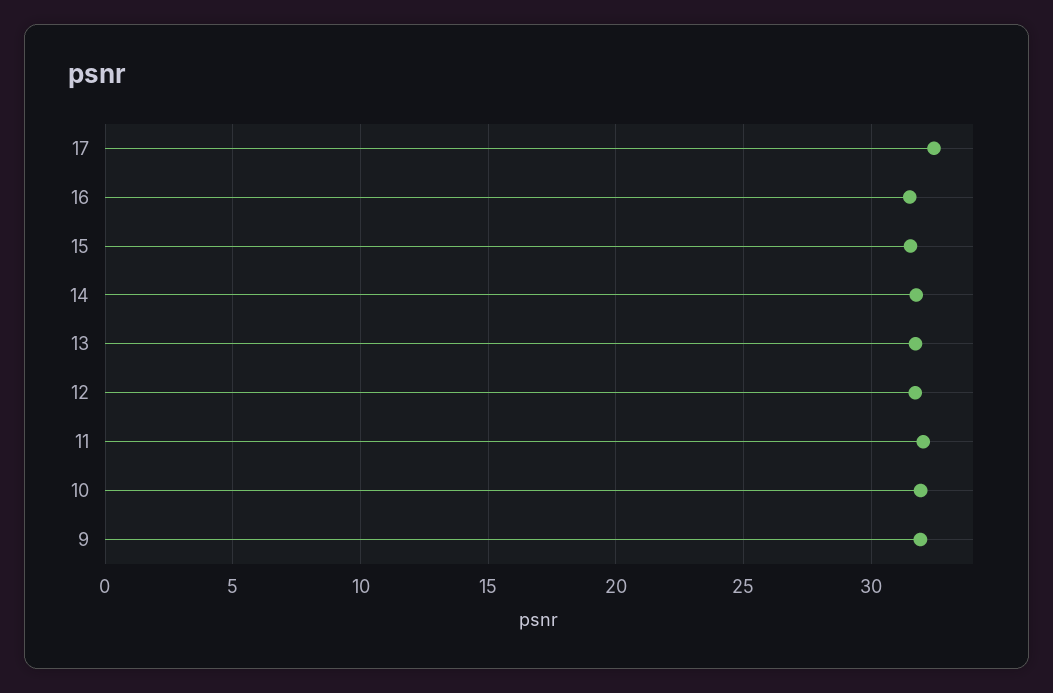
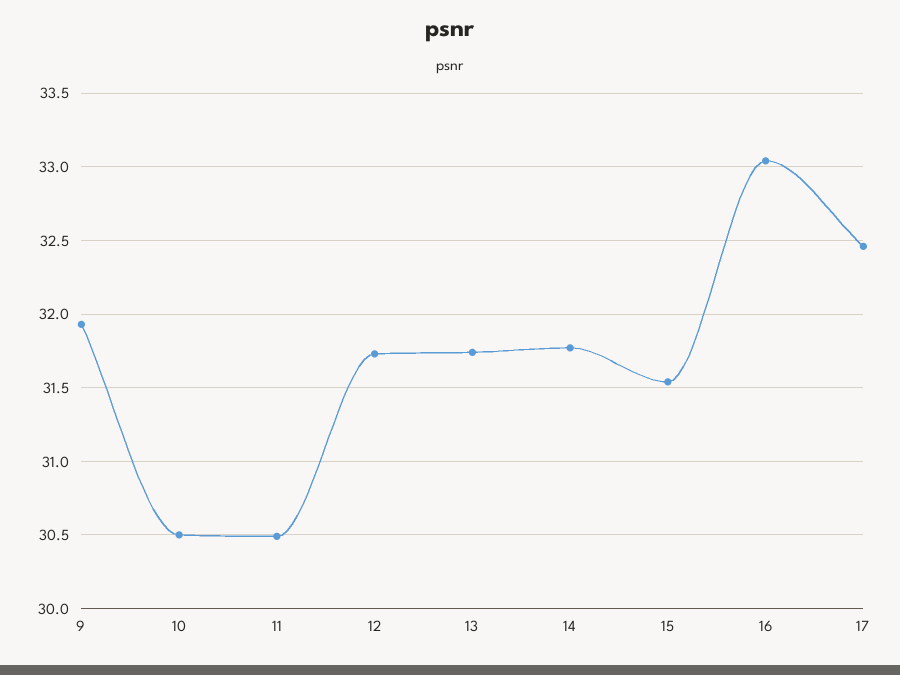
16: 31.5 -> 33.05
11: 32 -> 30.5
10: 32 -> 30.5

